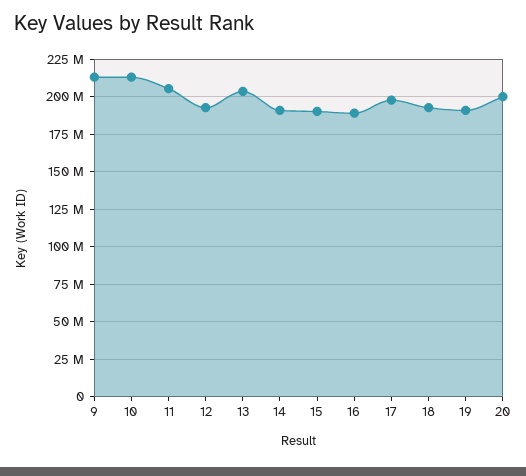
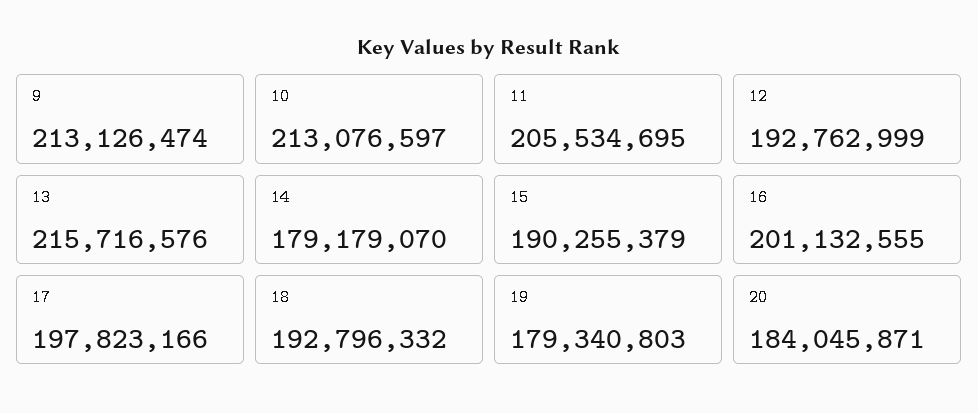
13: 205000000 -> 215716576
14: 190000000 -> 179179070
16: 190000000 -> 201132555
19: 190000000 -> 179340803
20: 200000000 -> 184045871

